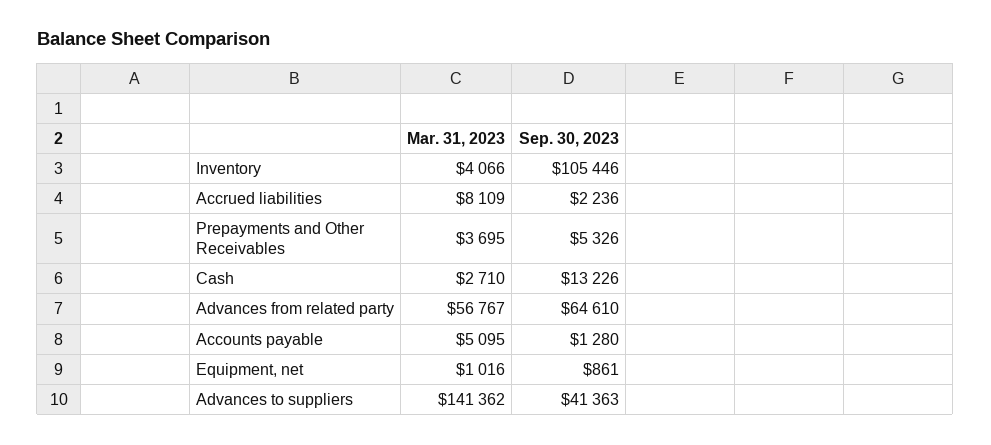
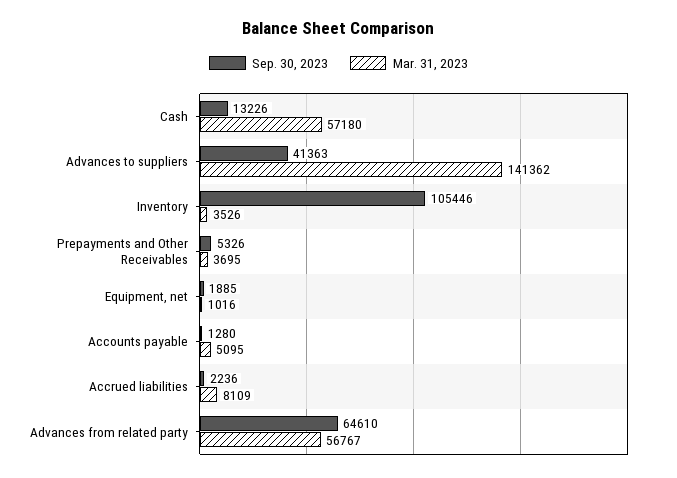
Mar. 31, 2023, Inventory: 4066 -> 3526
Mar. 31, 2023, Cash: 2710 -> 57180
Sep. 30, 2023, Equipment, net: 861 -> 1885

